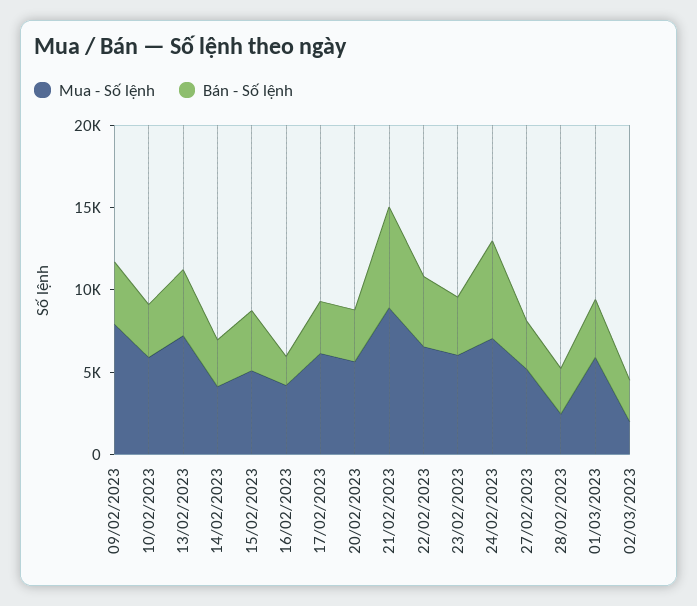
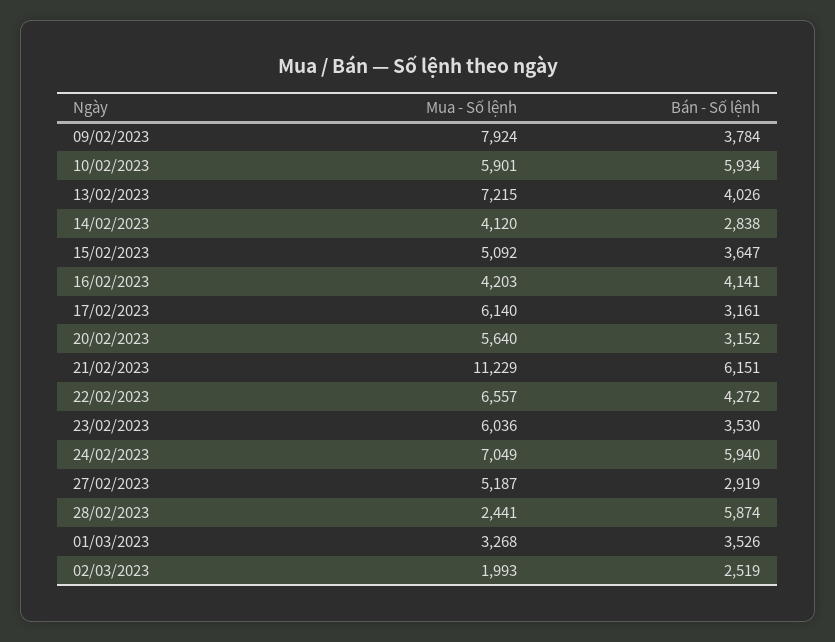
Bán - Số lệnh, 10/02/2023: 3000 -> 5934
Bán - Số lệnh, 16/02/2023: 2000 -> 4141
Mua - Số lệnh, 21/02/2023: 9000 -> 11229
Bán - Số lệnh, 28/02/2023: 3000 -> 5874
Mua - Số lệnh, 01/03/2023: 6000 -> 3268

